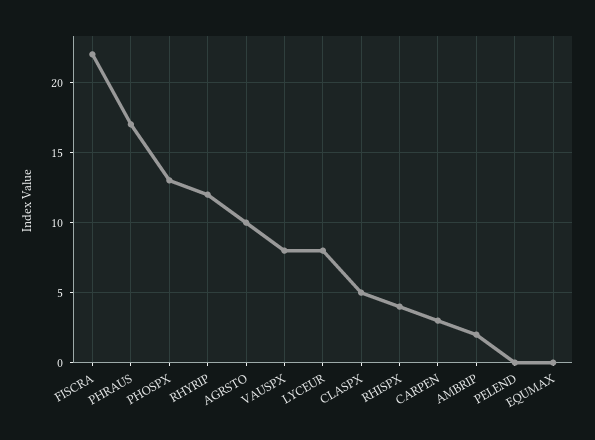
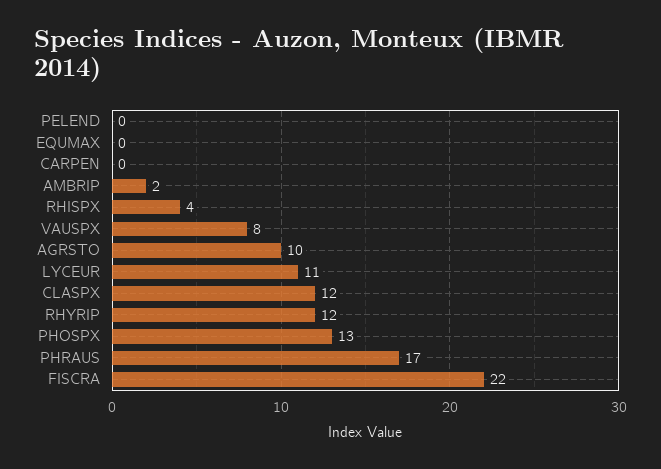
LYCEUR: 8 -> 11
CLASPX: 5 -> 12
CARPEN: 3 -> 0

